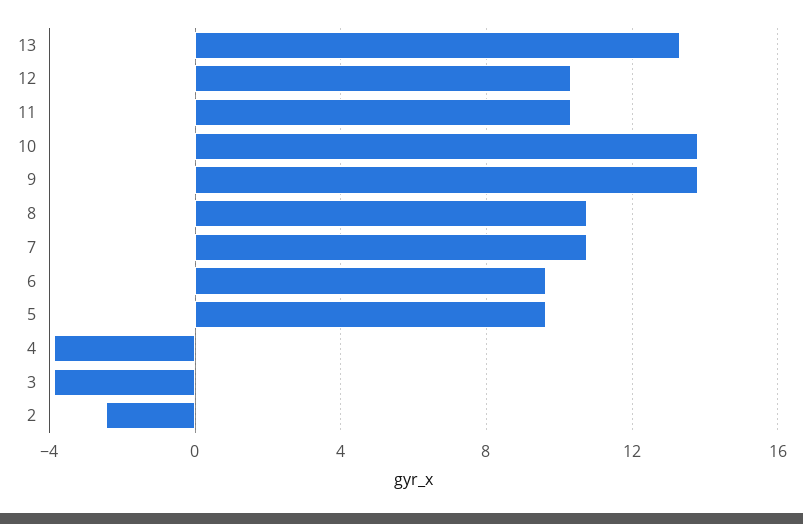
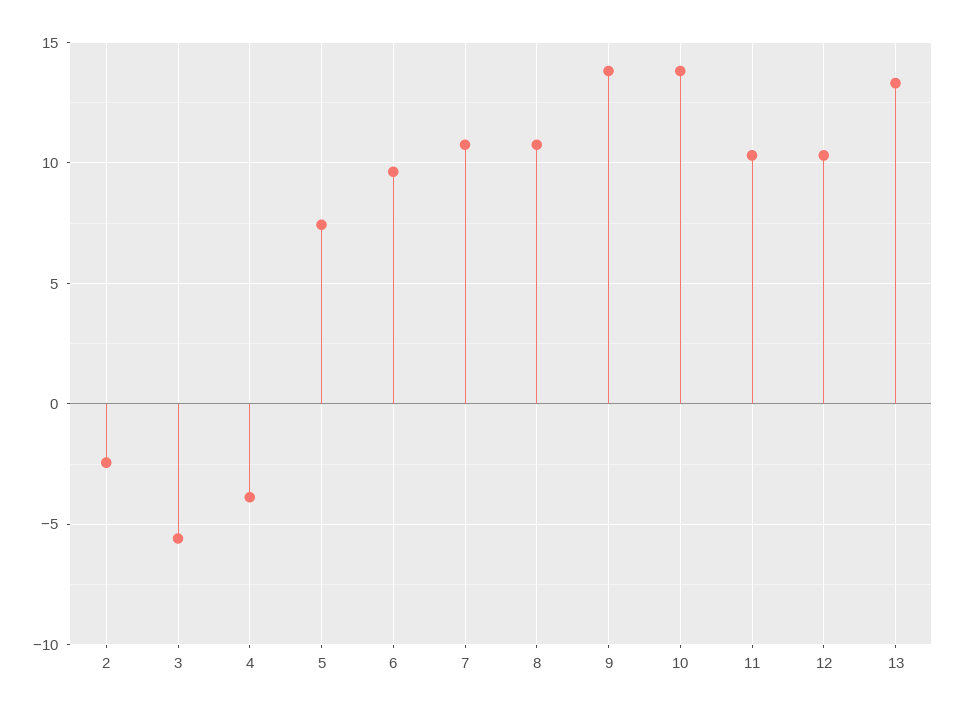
5: 9.5 -> 7.5
3: -4 -> -5.5

